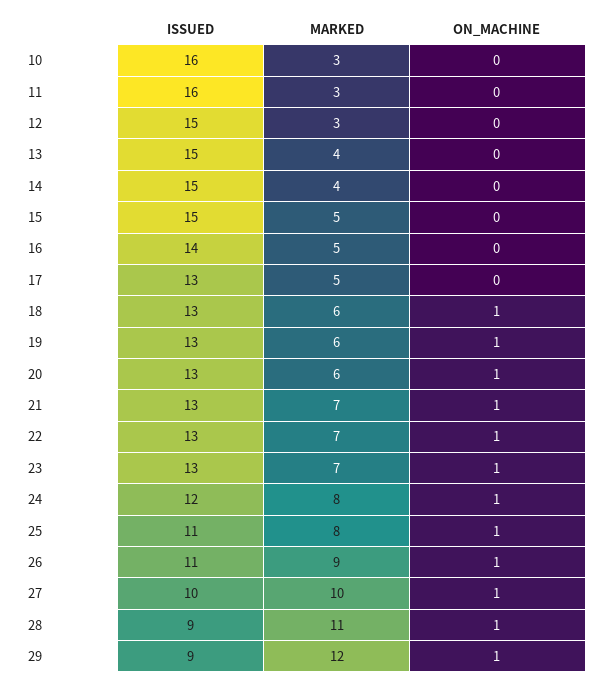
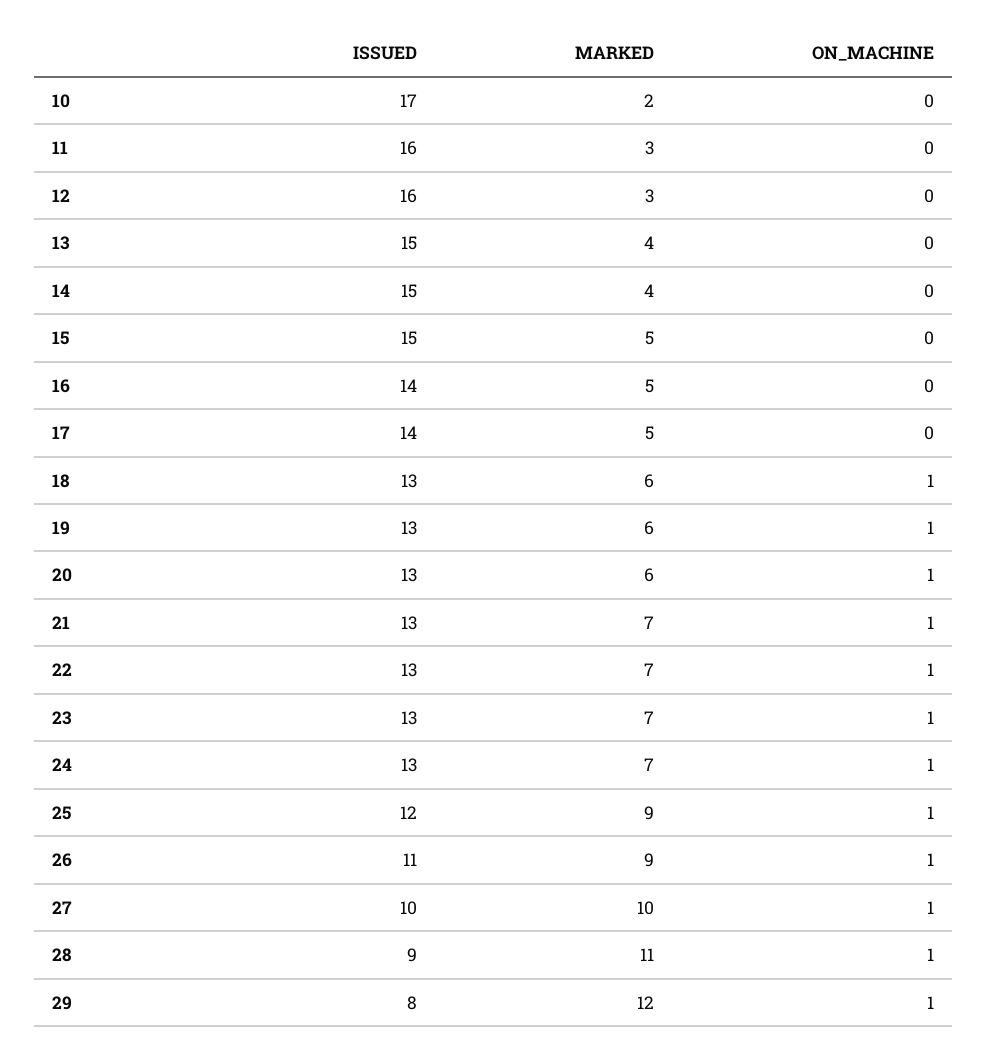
ISSUED, 10: 16 -> 17
MARKED, 10: 3 -> 2
ISSUED, 12: 15 -> 16
ISSUED, 17: 13 -> 14
ISSUED, 24: 12 -> 13
MARKED, 24: 8 -> 7
ISSUED, 25: 11 -> 12
MARKED, 25: 8 -> 9
ISSUED, 29: 9 -> 8

